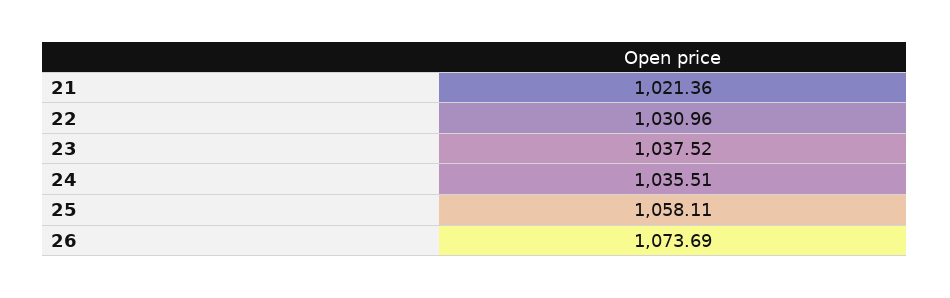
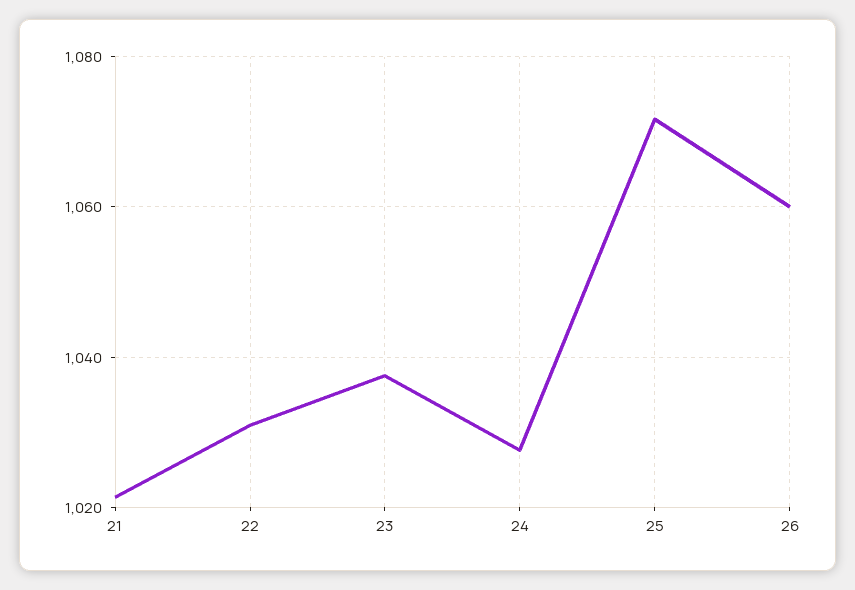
24: 1035.51 -> 1028
25: 1058.11 -> 1072
26: 1073.69 -> 1060

